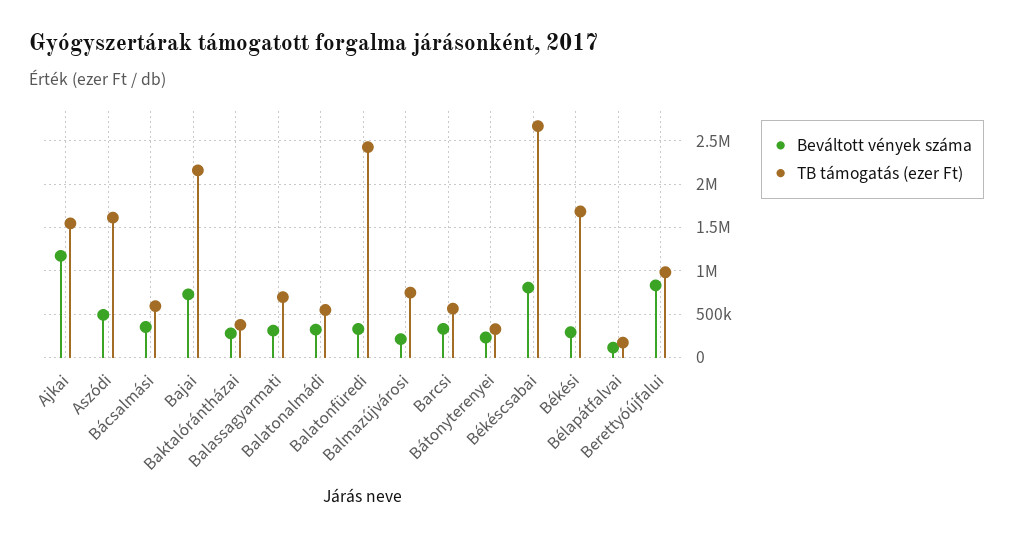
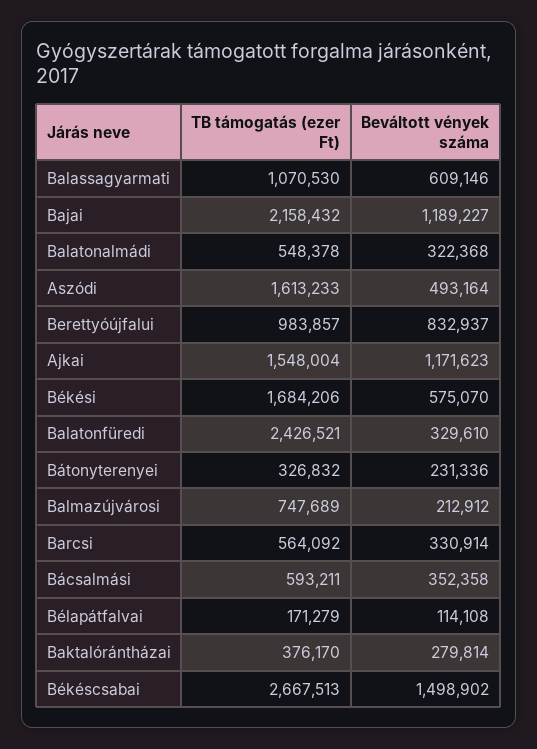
Beváltott vények száma, Bajai: 700000 -> 1189227
Beváltott vények száma, Balassagyarmati: 300000 -> 609146
TB támogatás (ezer Ft), Balassagyarmati: 700000 -> 1070530
Beváltott vények száma, Békéscsabai: 800000 -> 1498902
Beváltott vények száma, Békési: 300000 -> 575070

